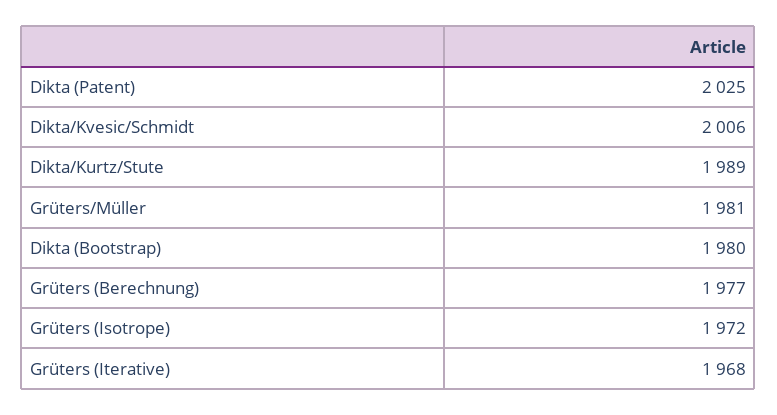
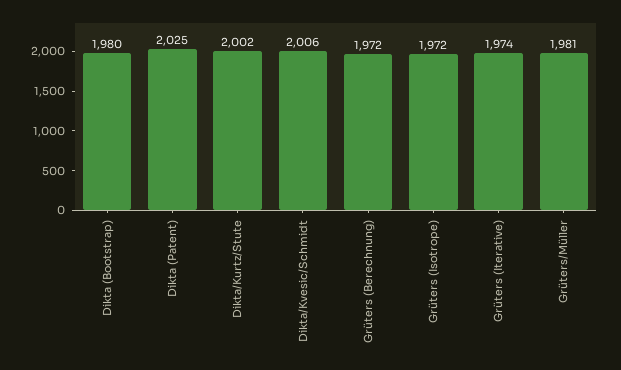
Dikta/Kurtz/Stute: 1989 -> 2002
Grüters (Berechnung): 1977 -> 1972
Grüters (Iterative): 1968 -> 1974

